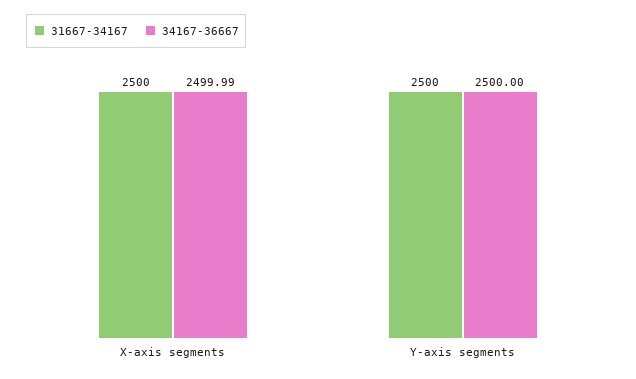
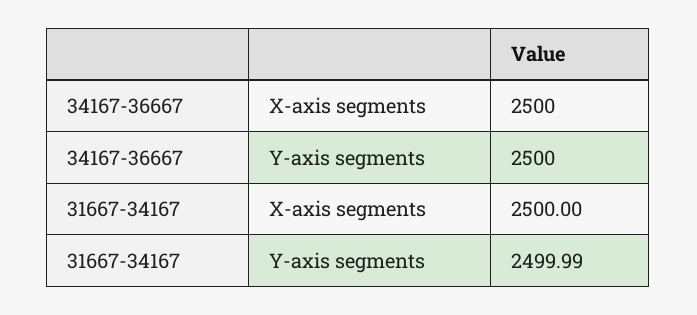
34167-36667, X-axis segments: 2499.99 -> 2500
31667-34167, Y-axis segments: 2500 -> 2499.99

